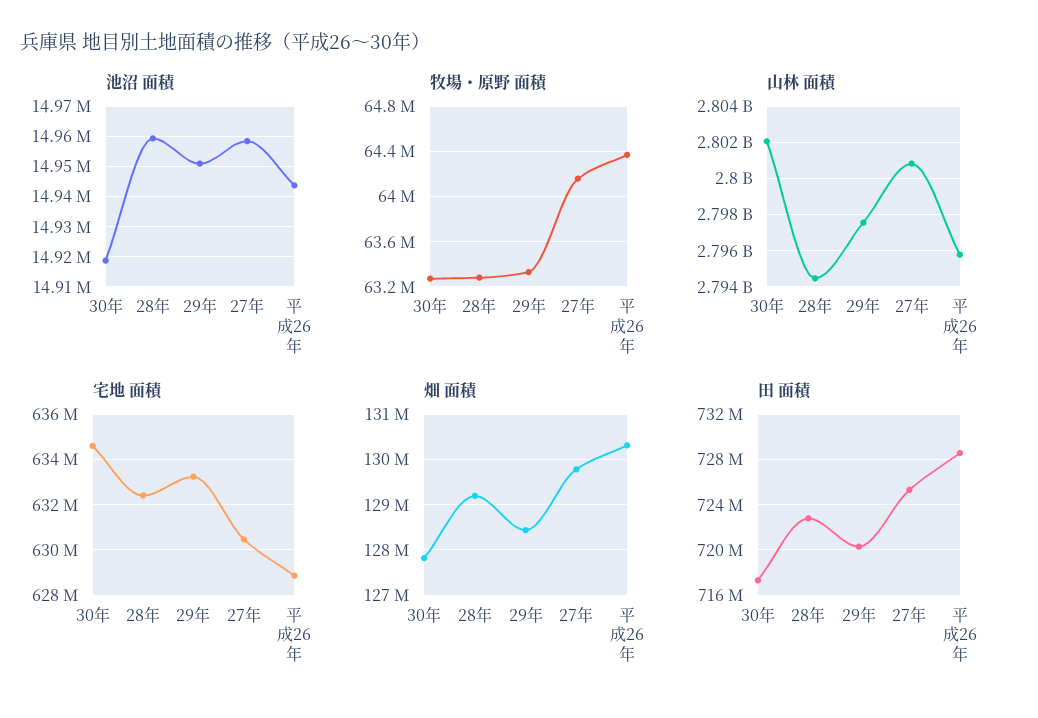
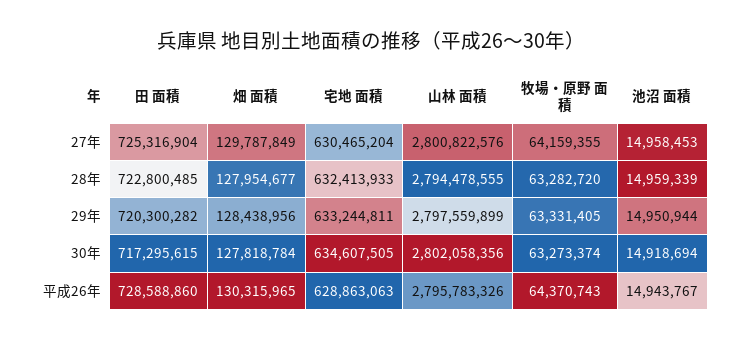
畑 面積, 28年: 129200000 -> 127954677

